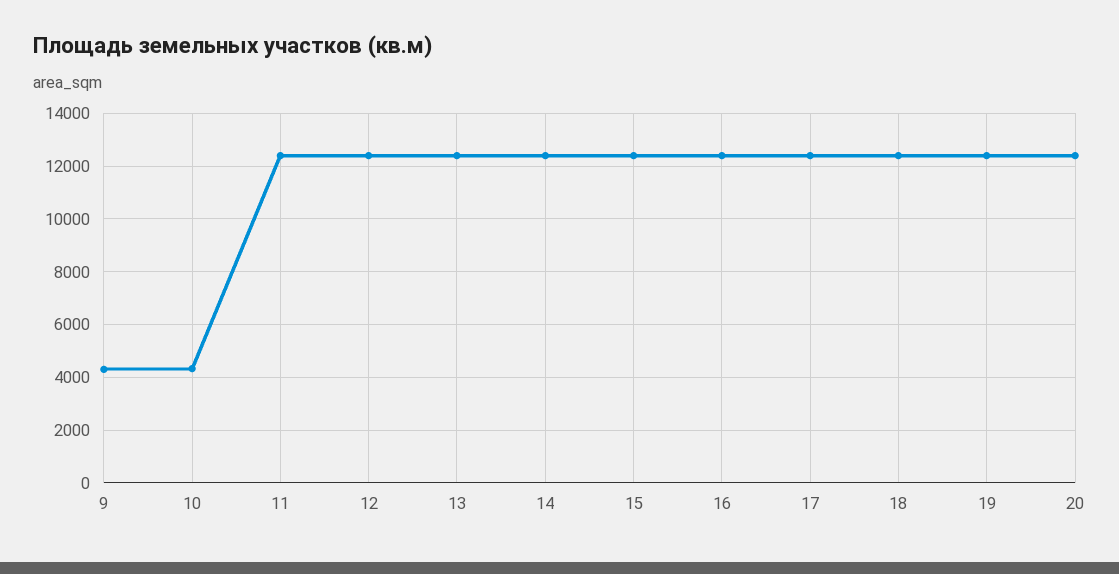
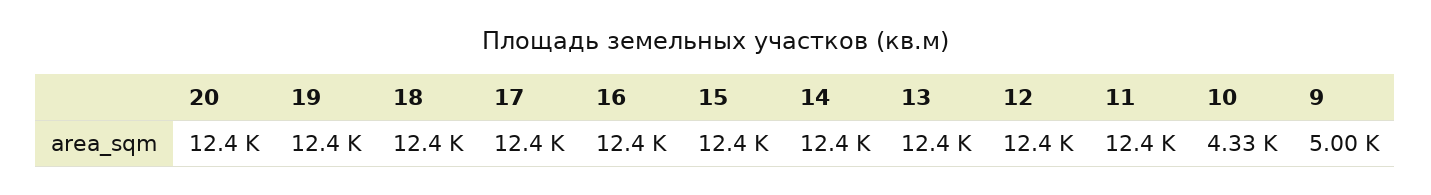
9: 4250 -> 5000

